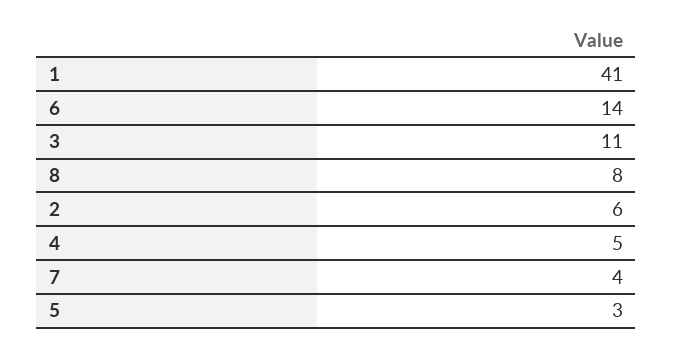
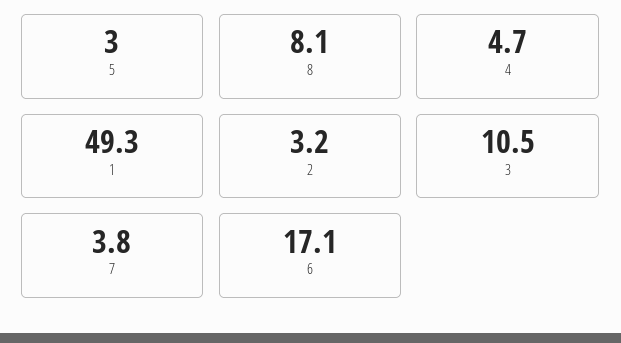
1: 41 -> 49.3
6: 14 -> 17.1
2: 6 -> 3.2

